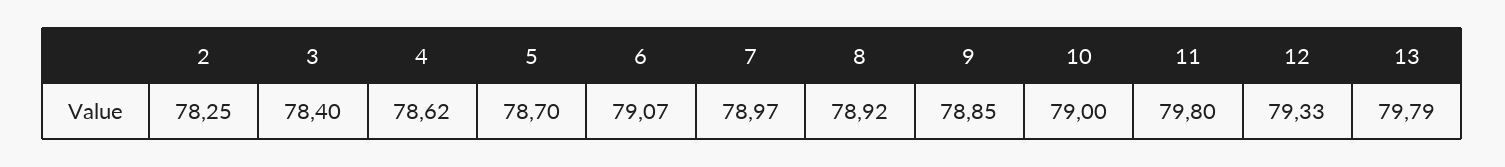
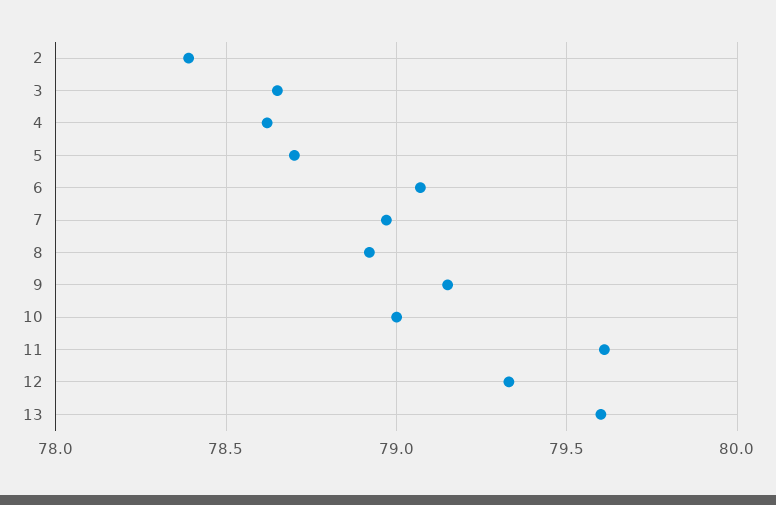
2: 78.25 -> 78.4
3: 78.4 -> 78.65
9: 78.85 -> 79.15
11: 79.8 -> 79.6
13: 79.79 -> 79.6

